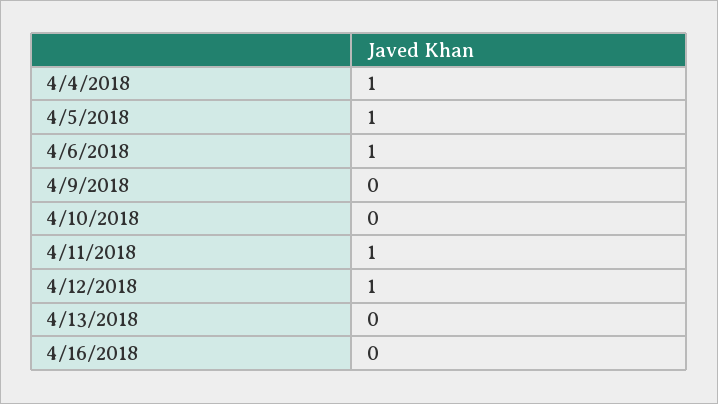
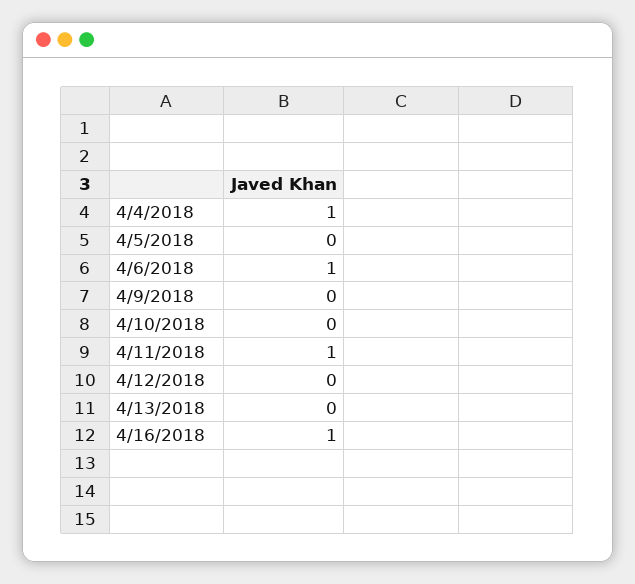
4/5/2018: 1 -> 0
4/12/2018: 1 -> 0
4/16/2018: 0 -> 1

